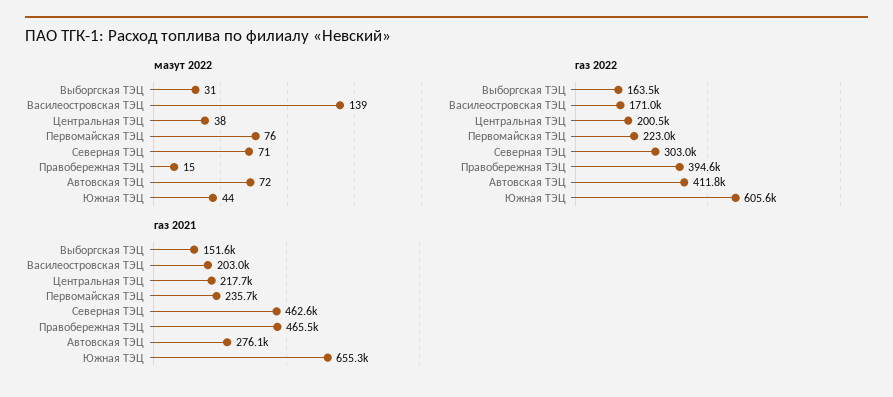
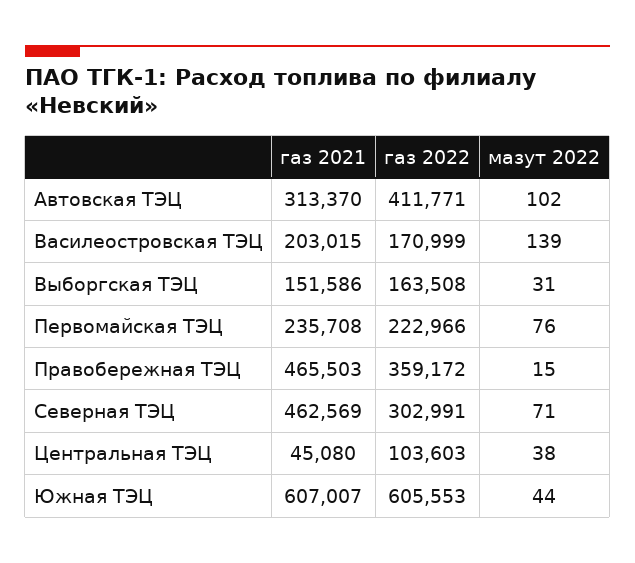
мазут 2022, Автовская ТЭЦ: 72 -> 102
газ 2022, Центральная ТЭЦ: 200500 -> 103603
газ 2022, Правобережная ТЭЦ: 394600 -> 359172
газ 2021, Центральная ТЭЦ: 217700 -> 45080
газ 2021, Автовская ТЭЦ: 276100 -> 313370
газ 2021, Южная ТЭЦ: 655300 -> 607007

